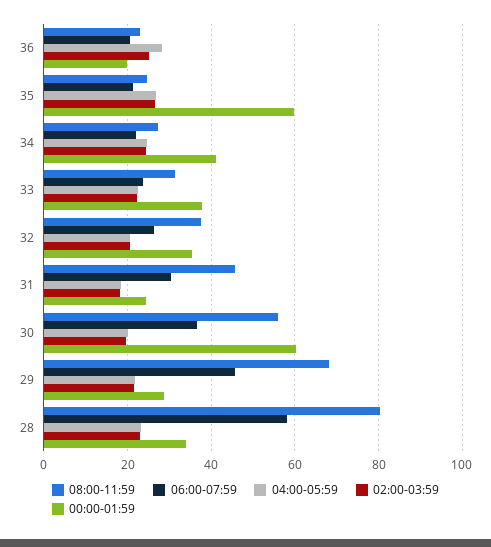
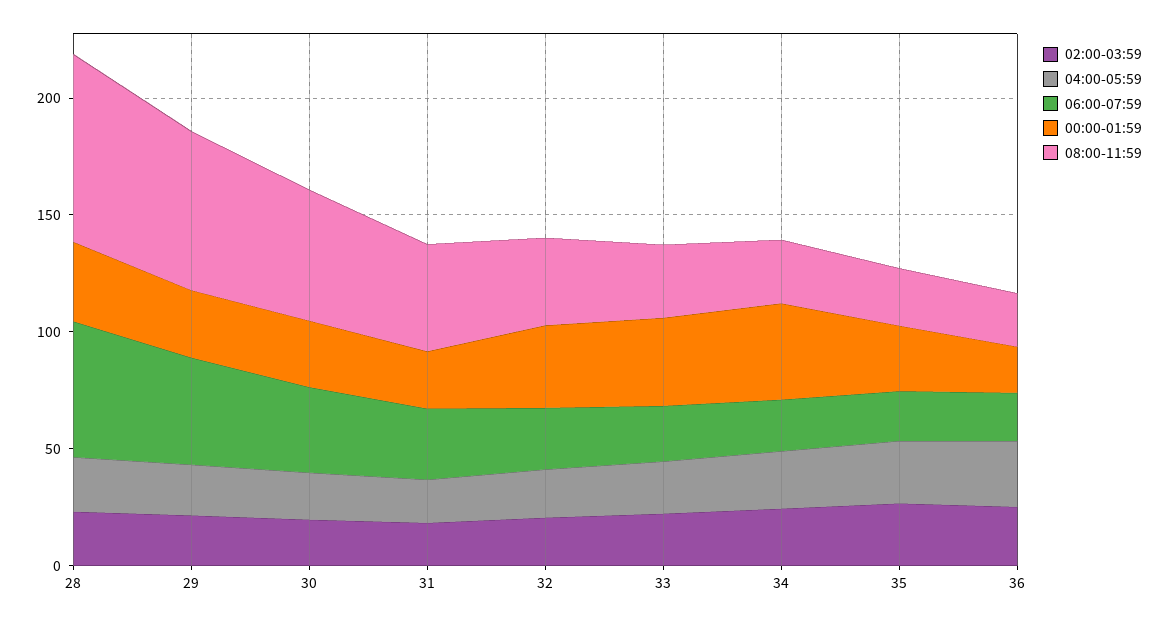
00:00-01:59, 35: 60 -> 30
00:00-01:59, 30: 60 -> 30

